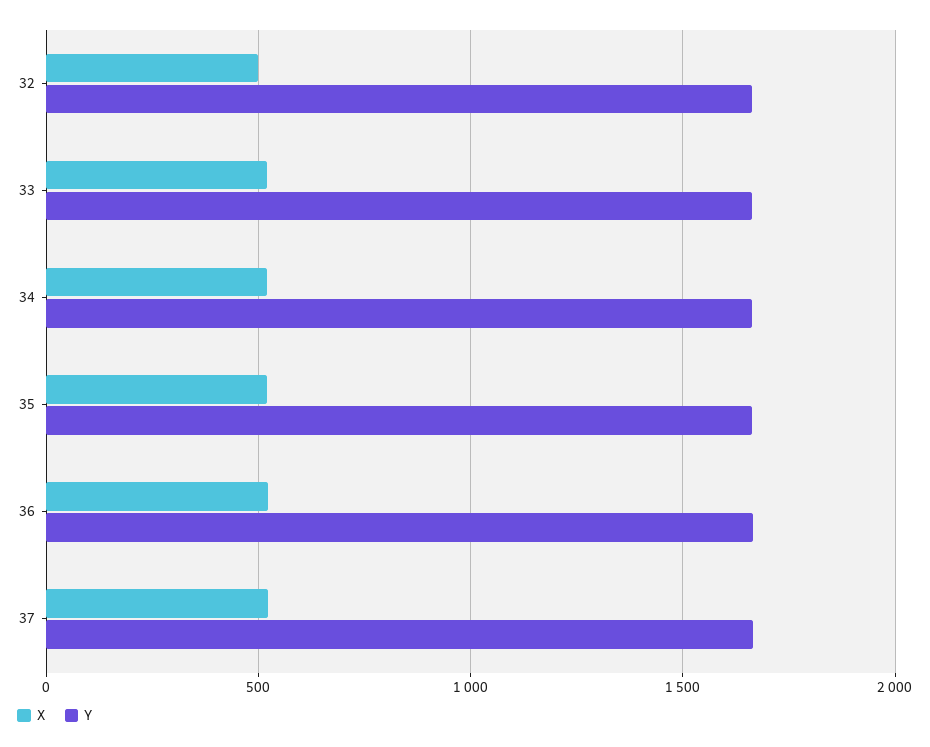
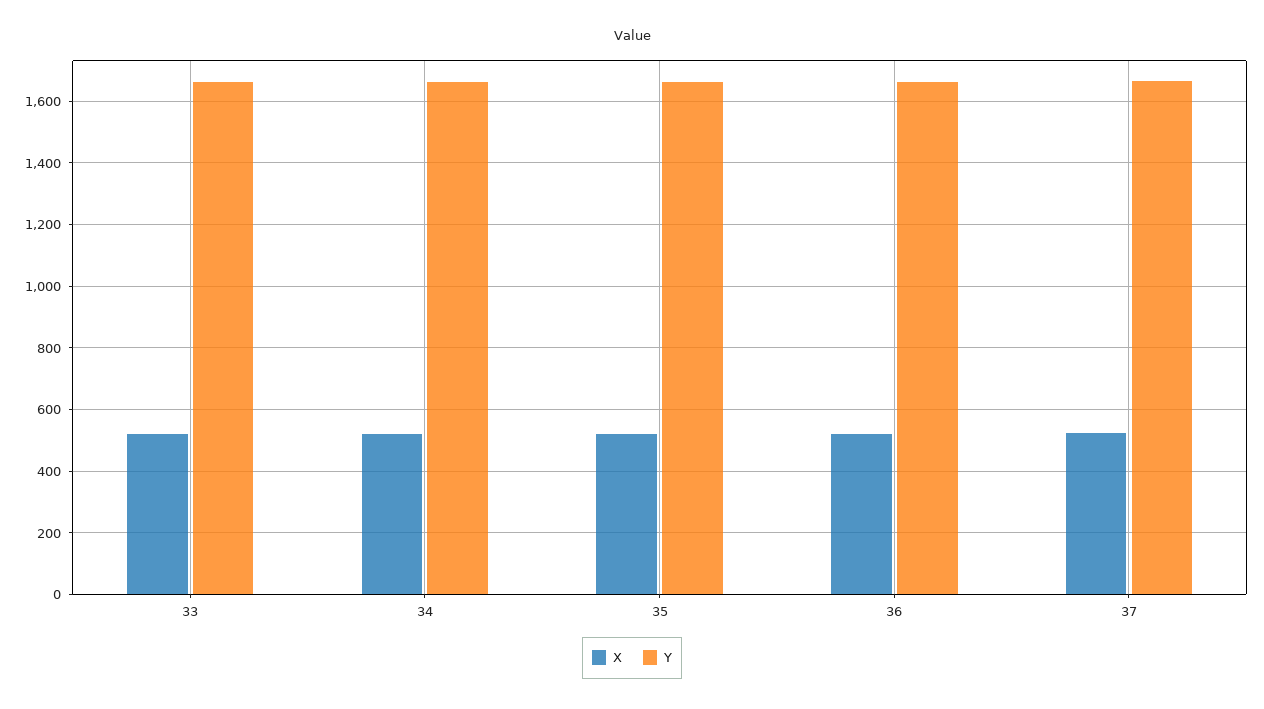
X, 32: 500 -> none
Y, 32: 1650 -> none

